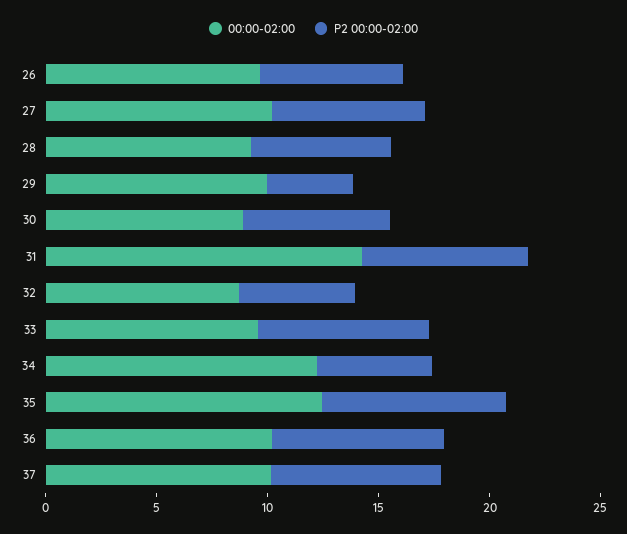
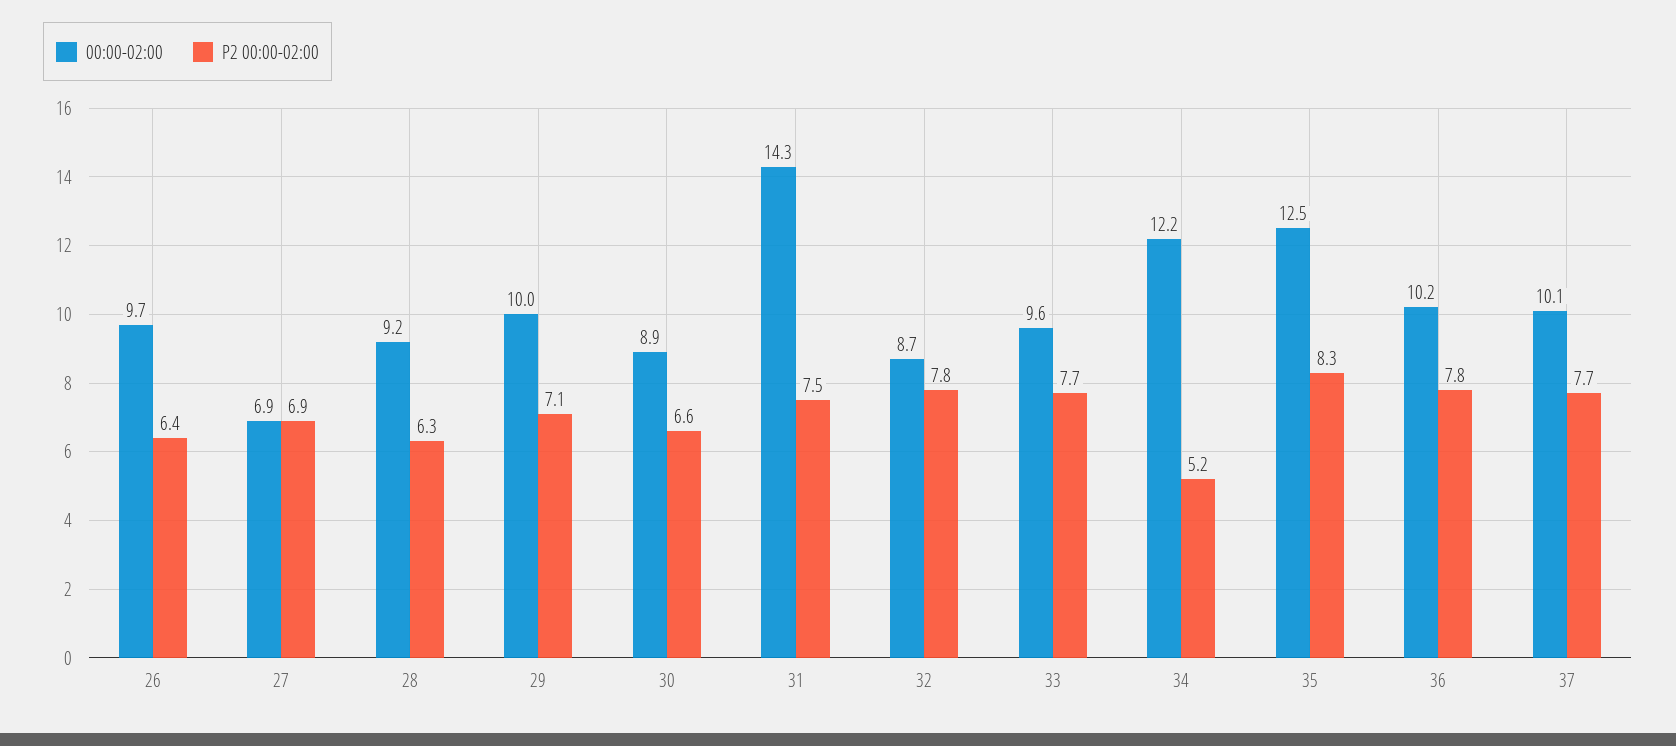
00:00-02:00, 27: 10 -> 6.9
P2 00:00-02:00, 29: 4 -> 7.1
P2 00:00-02:00, 32: 5 -> 7.8

